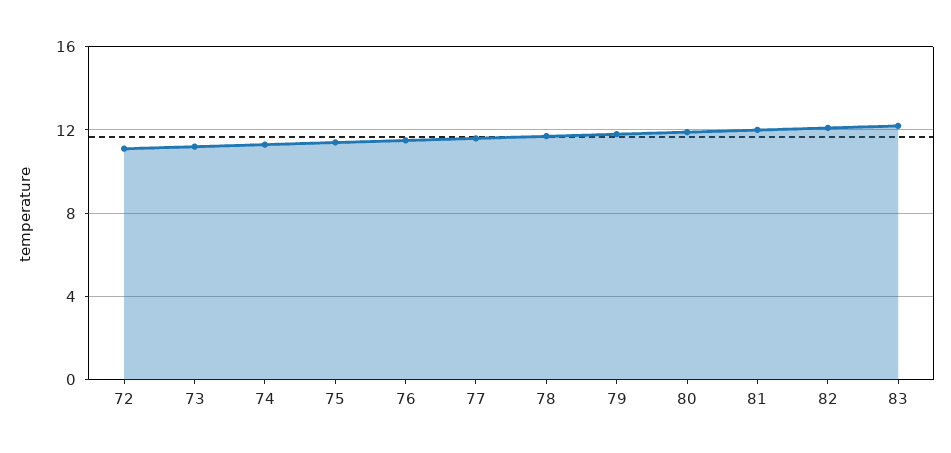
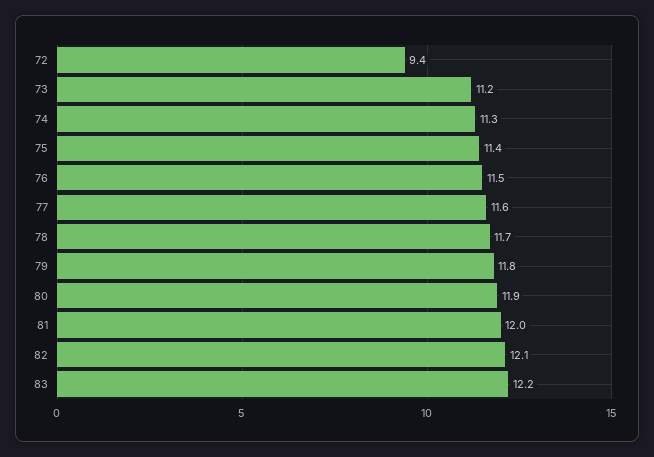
72: 11 -> 9.4

